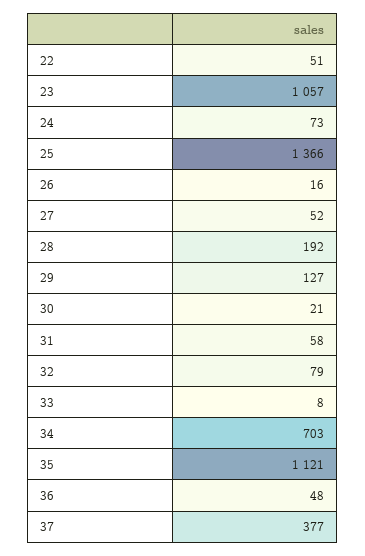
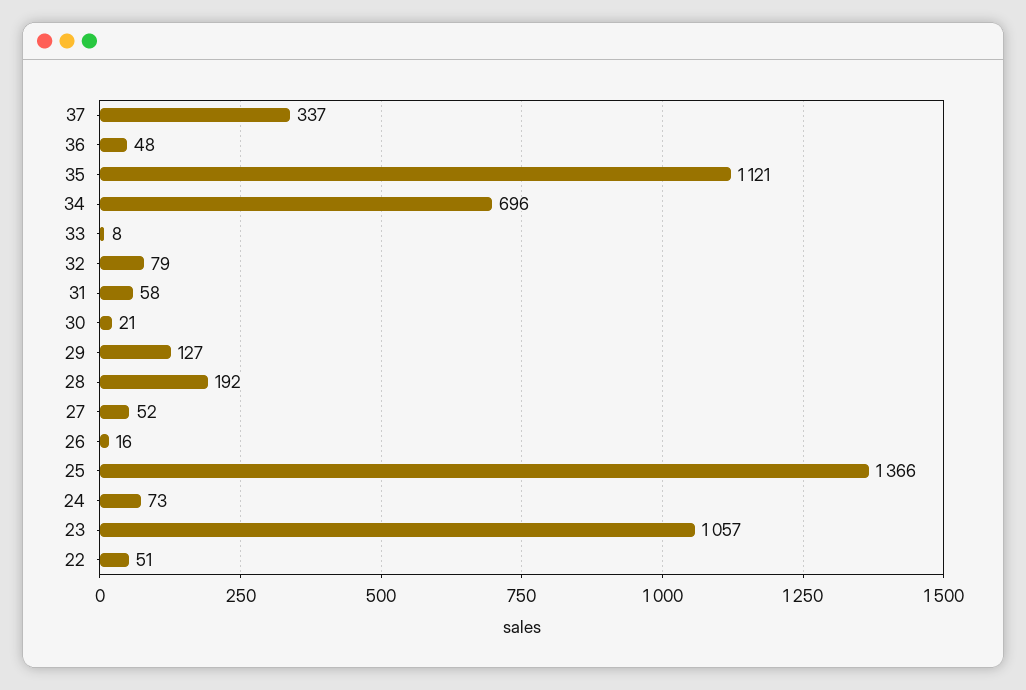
34: 703 -> 696
37: 377 -> 337

